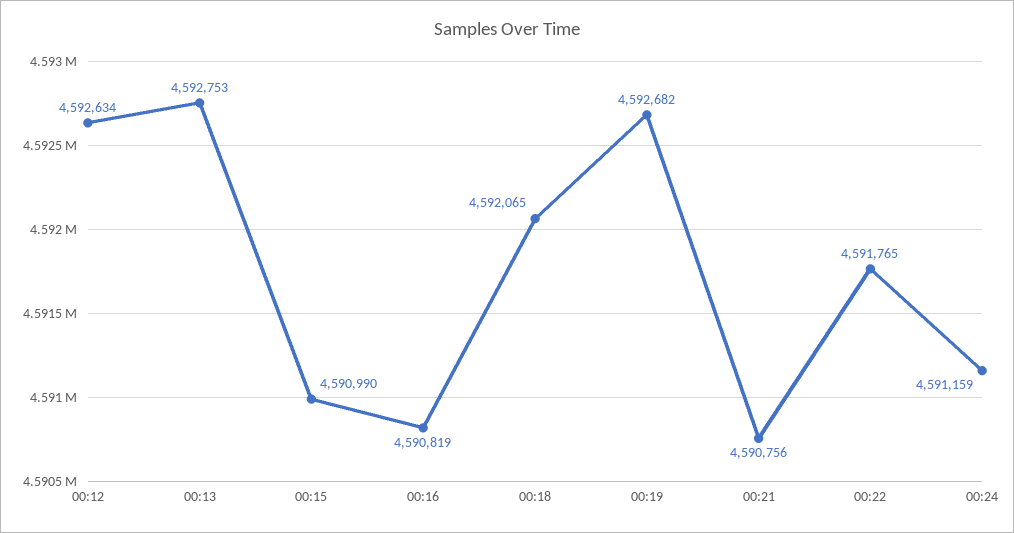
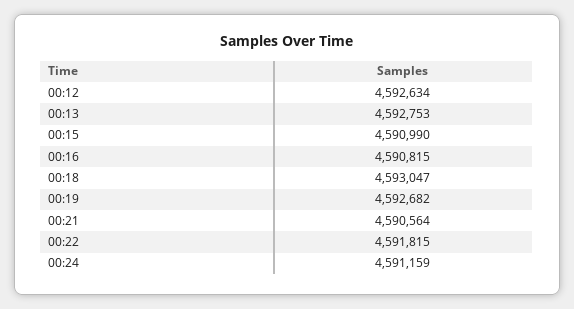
00:16: 4590819 -> 4590815
00:18: 4592065 -> 4593047
00:21: 4590756 -> 4590564
00:22: 4591765 -> 4591815

